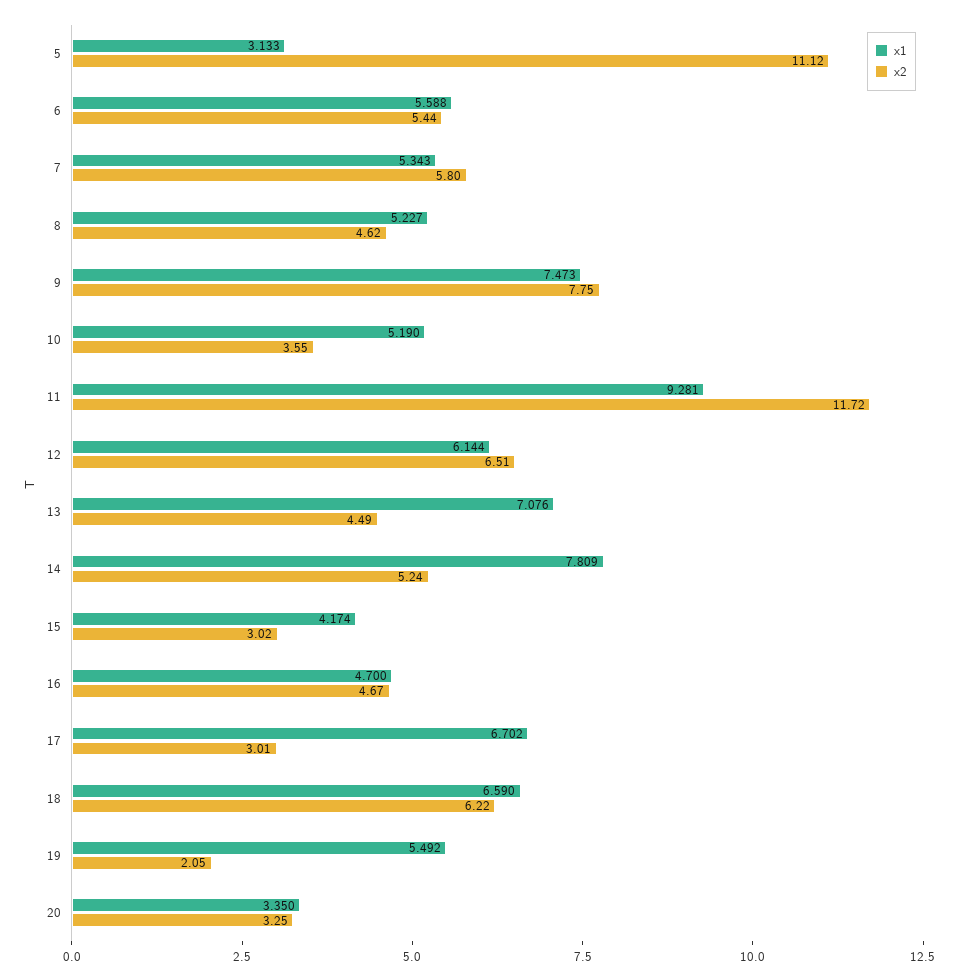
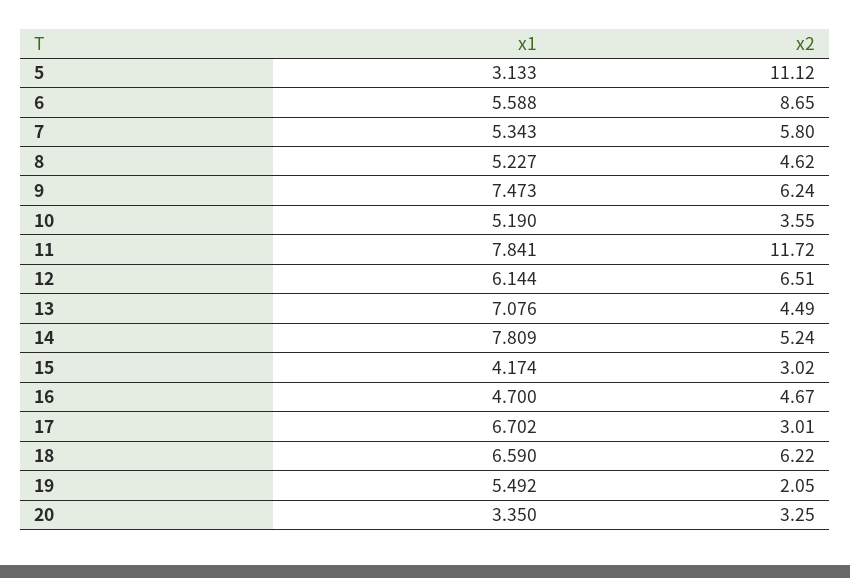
x2, 6: 5.44 -> 8.65
x2, 9: 7.75 -> 6.24
x1, 11: 9.281 -> 7.841

